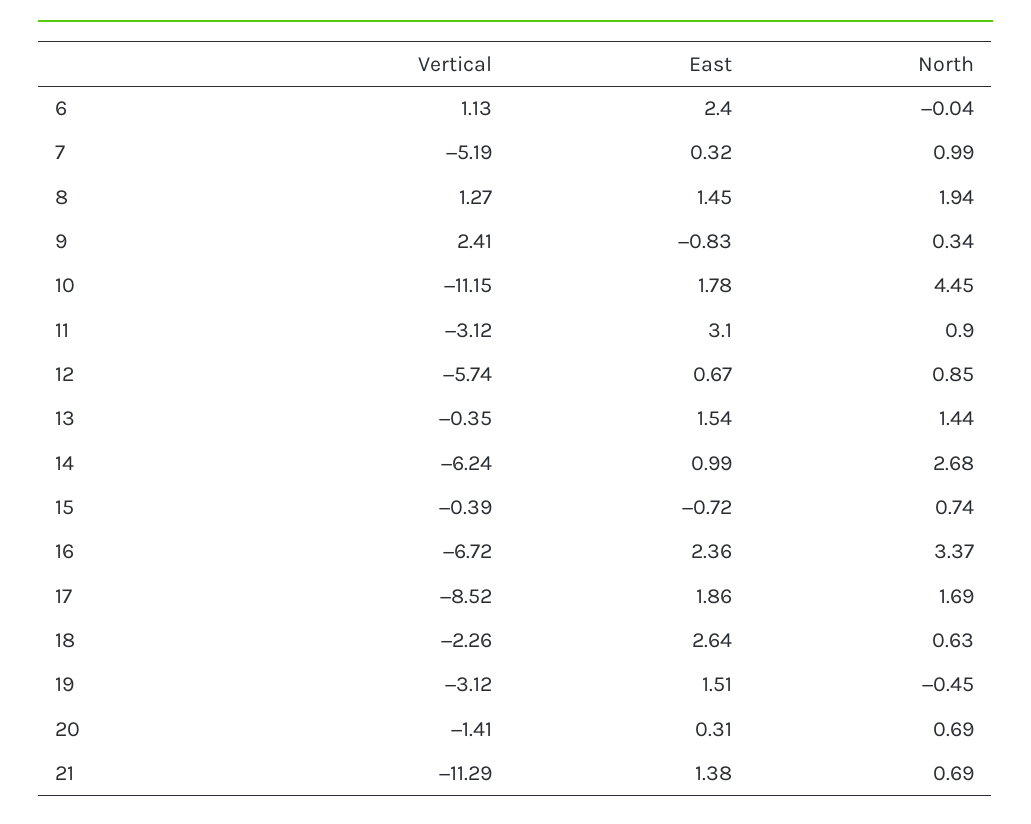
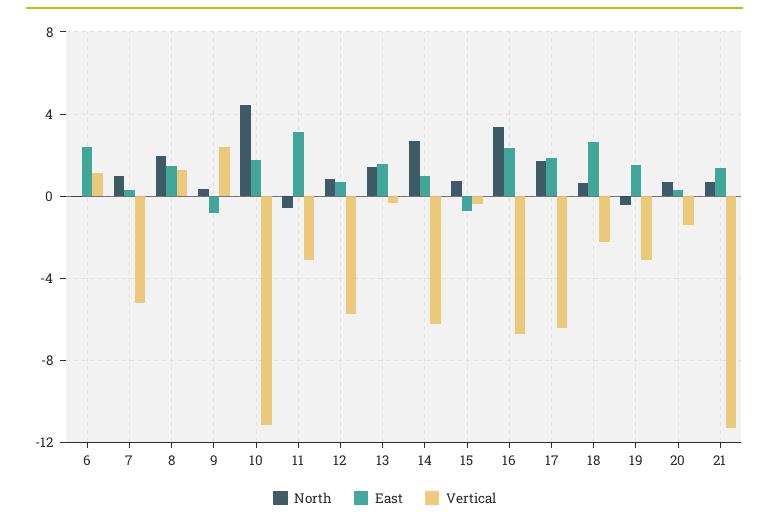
North, 11: 0.9 -> -0.5
Vertical, 17: -8.52 -> -6.5

